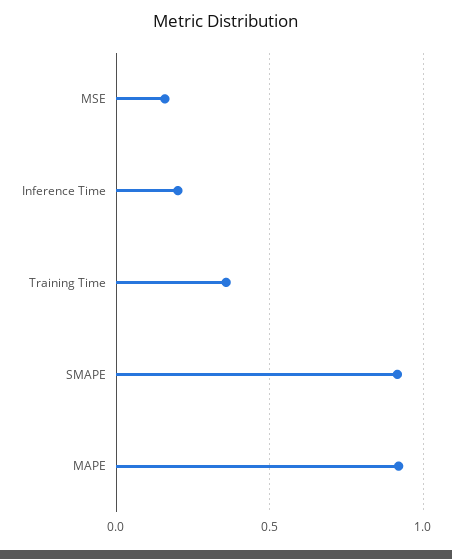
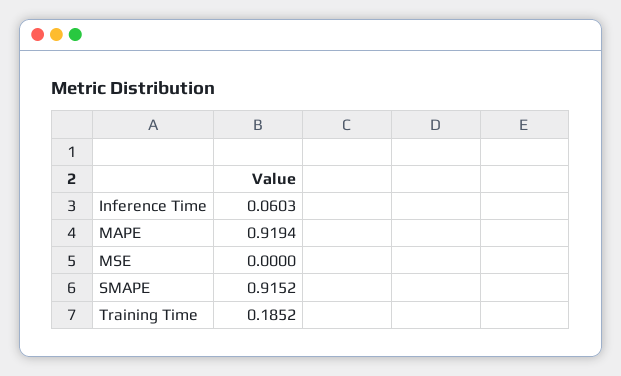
MSE: 0.15 -> 0
Inference Time: 0.2 -> 0.0603
Training Time: 0.35 -> 0.1852

